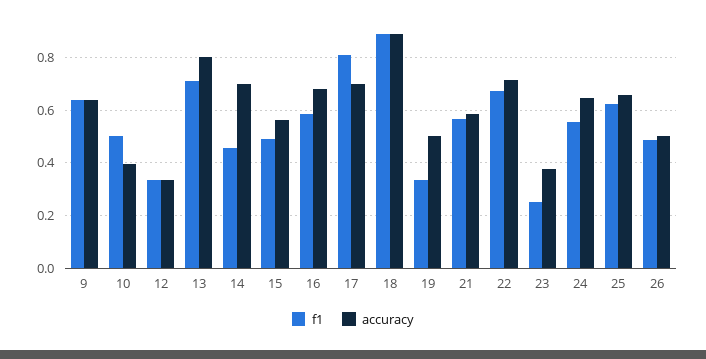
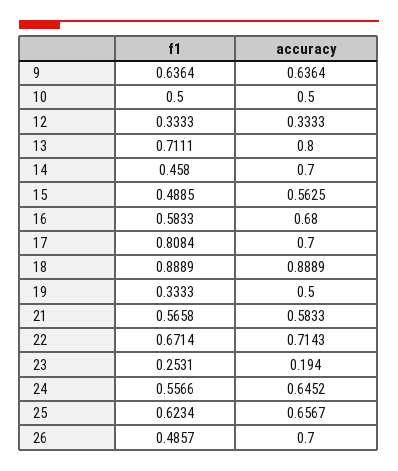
accuracy, 10: 0.4 -> 0.5
accuracy, 23: 0.375 -> 0.194
accuracy, 26: 0.5 -> 0.7

